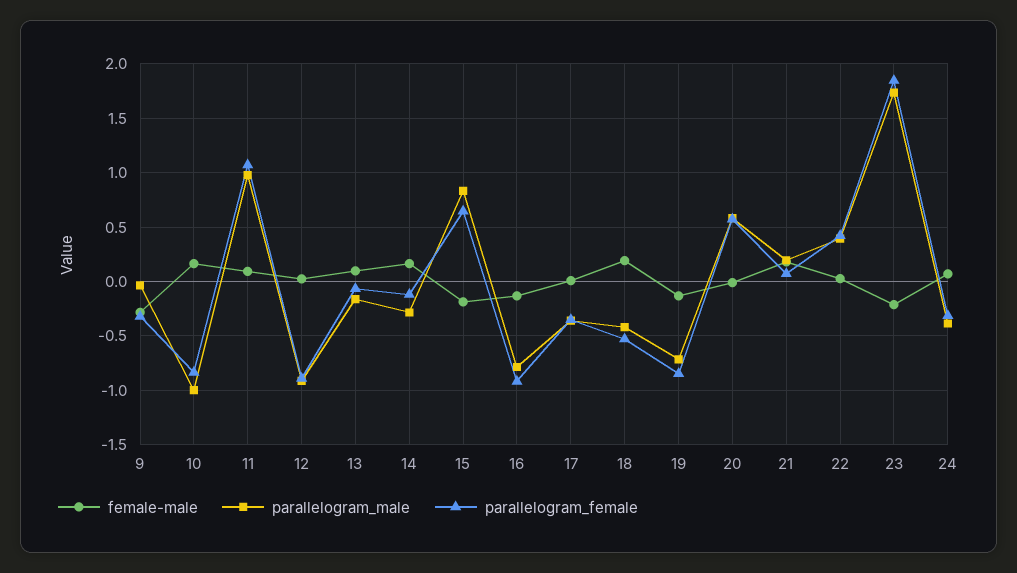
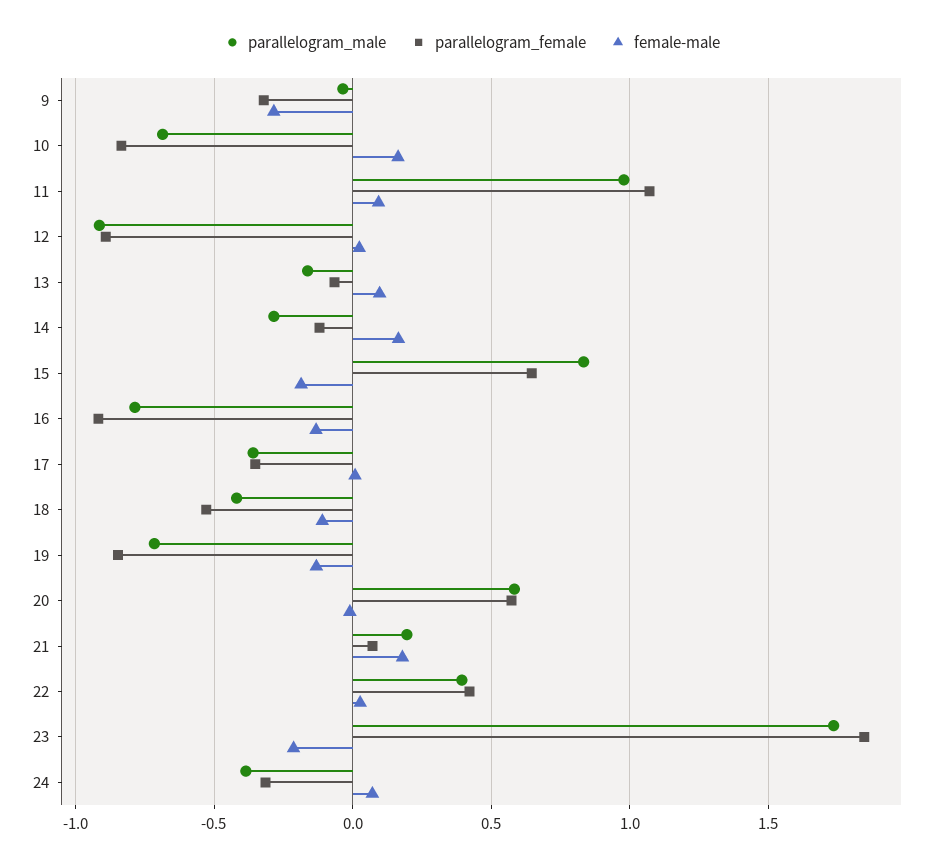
parallelogram_male, 10: -1 -> -0.7
female-male, 18: 0.2 -> -0.1

